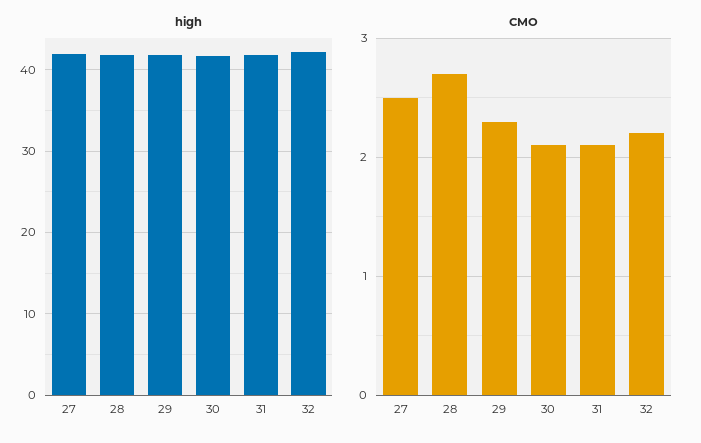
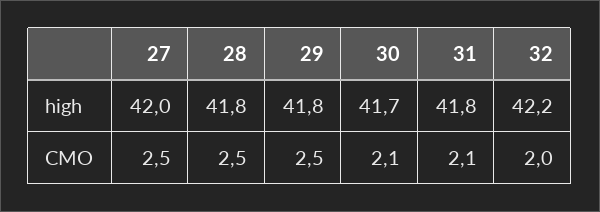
CMO, 28: 2.7 -> 2.5
CMO, 29: 2.3 -> 2.5
CMO, 32: 2.2 -> 2

